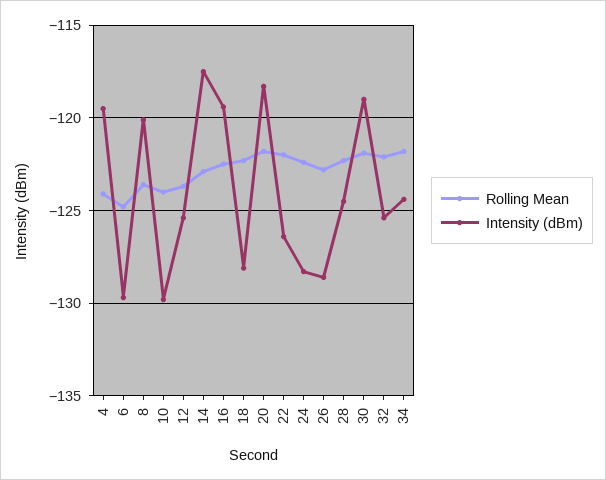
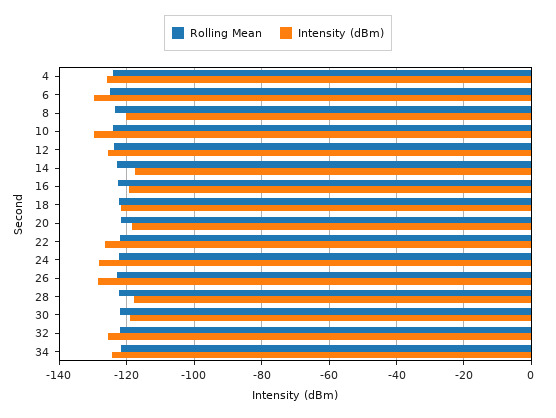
Intensity (dBm), 4: -119.5 -> -126
Intensity (dBm), 18: -128 -> -122
Intensity (dBm), 28: -124.5 -> -118

